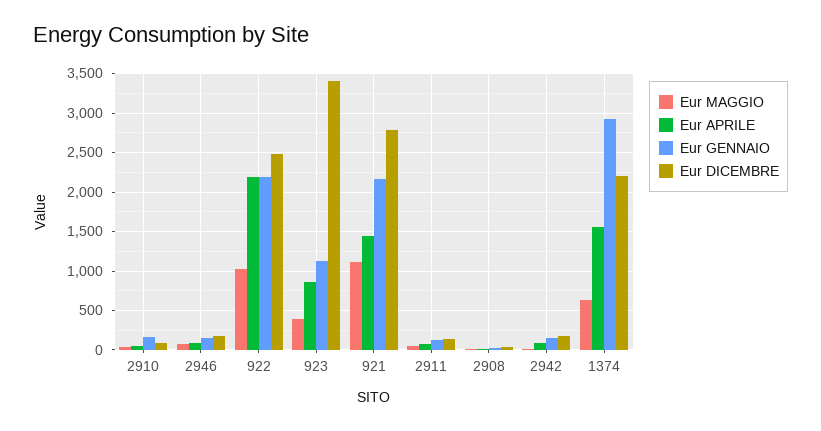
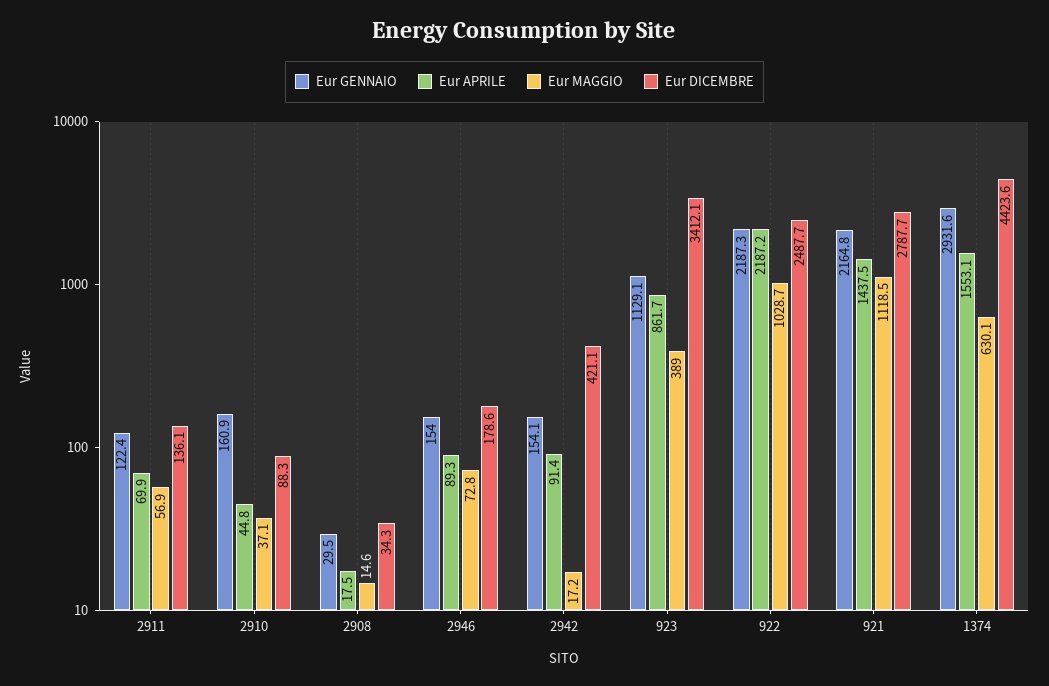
Eur DICEMBRE, 2942: 200 -> 421.1
Eur DICEMBRE, 1374: 2200 -> 4423.6

